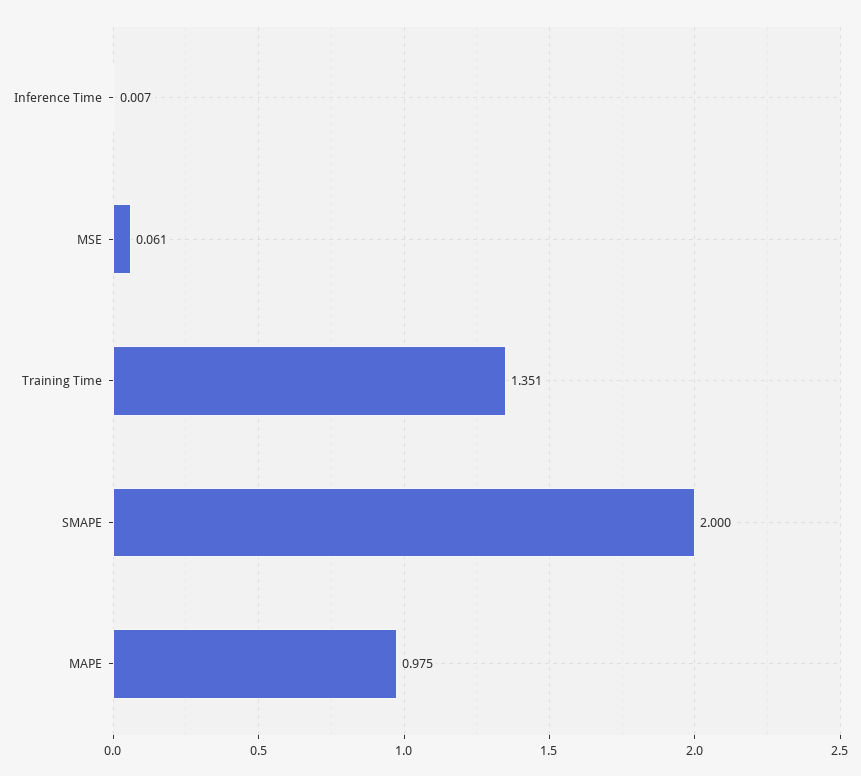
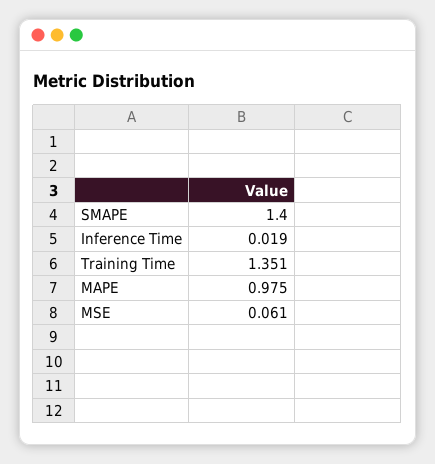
Inference Time: 0.007 -> 0.019
SMAPE: 2 -> 1.4

